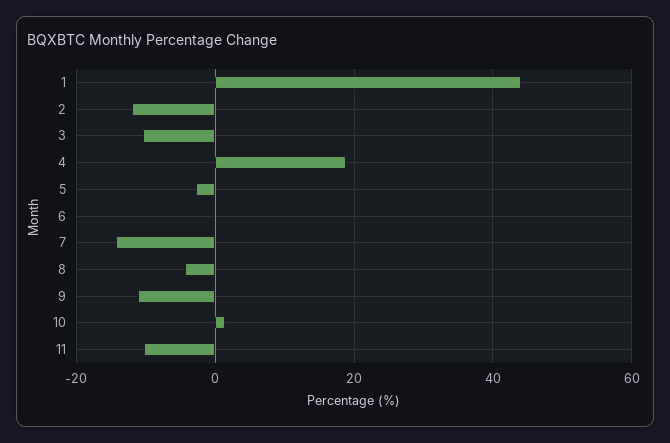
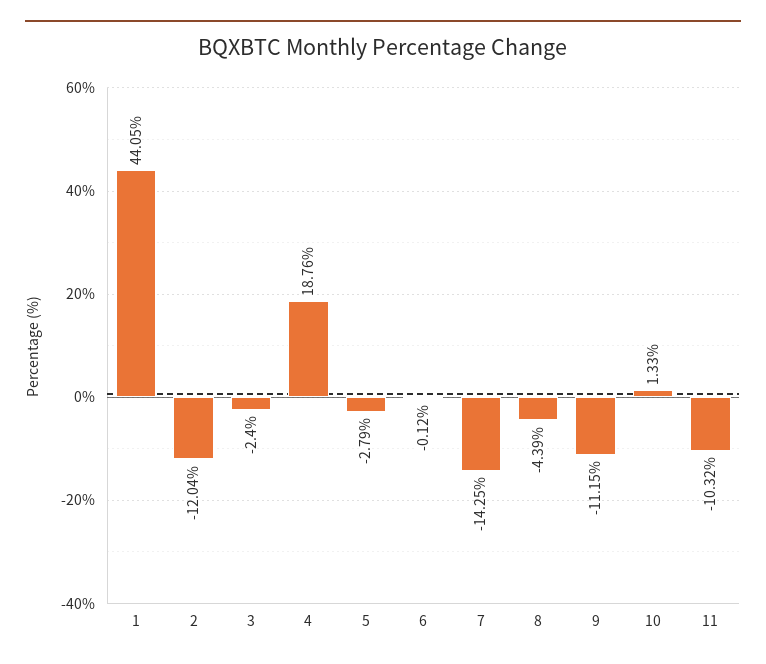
3: -10 -> -2.4

